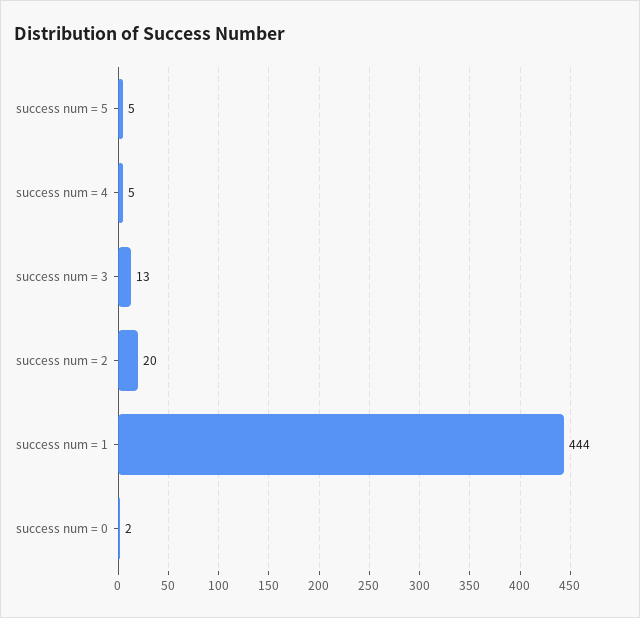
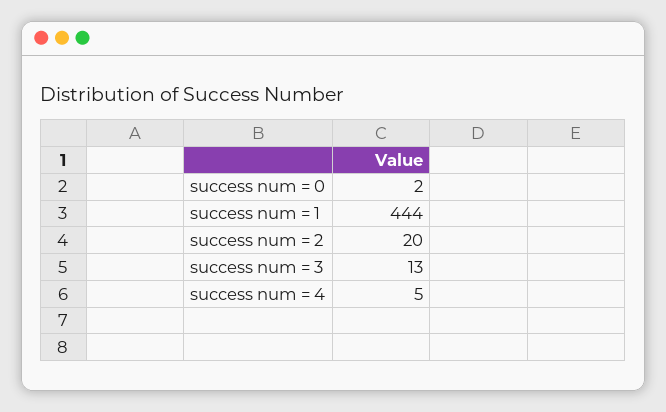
success num = 5: 5 -> none

